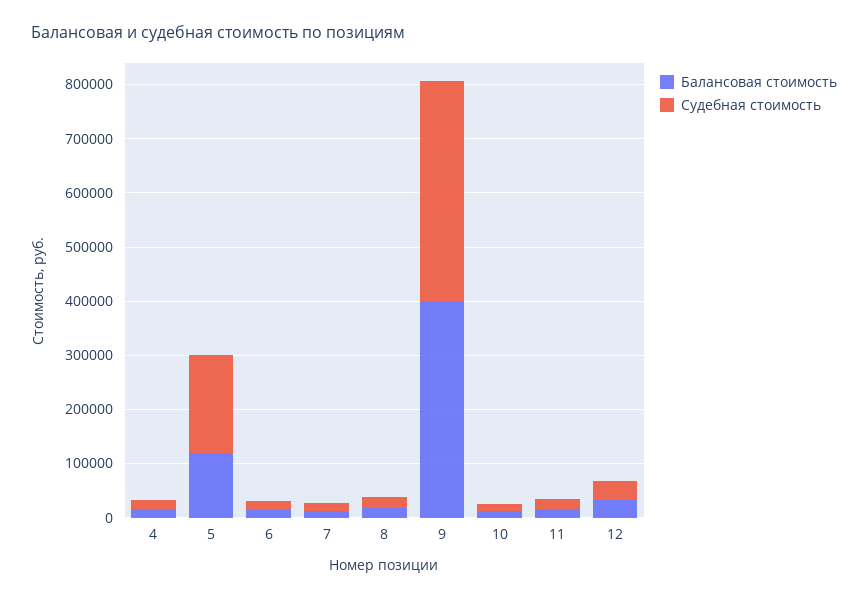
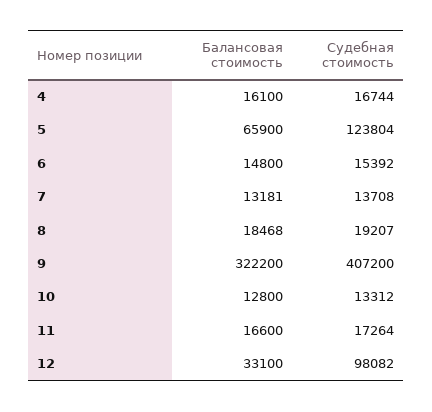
Балансовая стоимость, 5: 120000 -> 65900
Судебная стоимость, 5: 180000 -> 123804
Балансовая стоимость, 9: 400000 -> 322200
Судебная стоимость, 12: 40000 -> 98082

